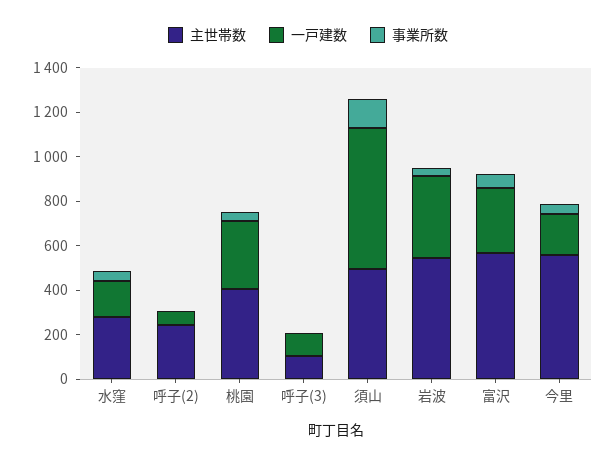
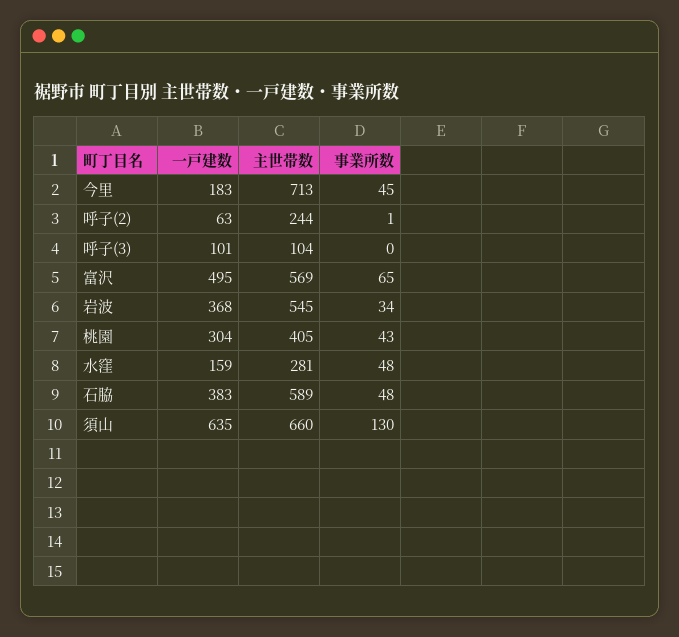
主世帯数, 須山: 500 -> 660
一戸建数, 富沢: 300 -> 495
主世帯数, 今里: 550 -> 713
一戸建数, 石脇: none -> 383
主世帯数, 石脇: none -> 589
事業所数, 石脇: none -> 48

